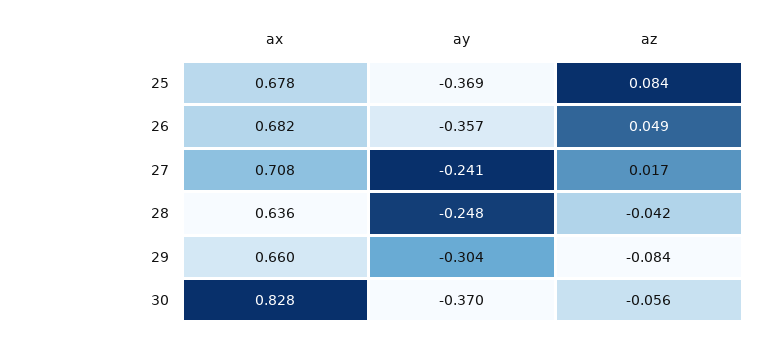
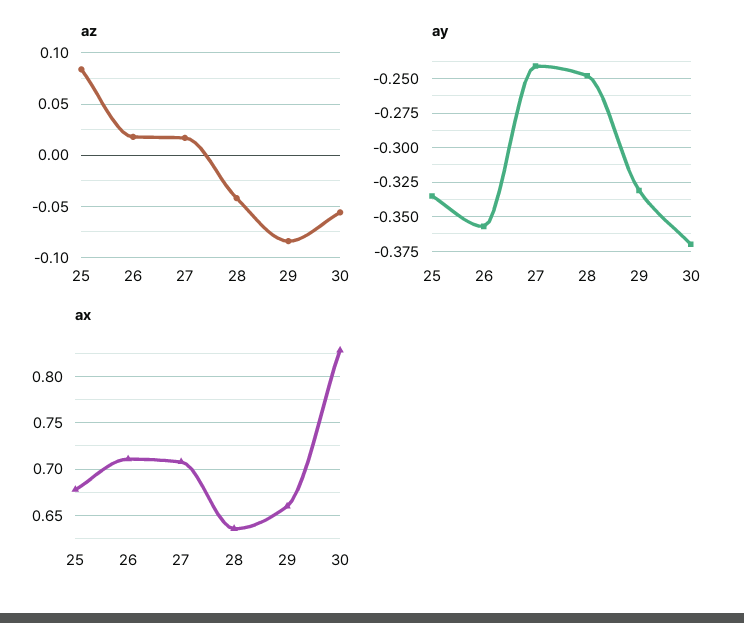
ay, 25: -0.369 -> -0.335
ax, 26: 0.682 -> 0.71
az, 26: 0.049 -> 0.02
ay, 29: -0.304 -> -0.33

